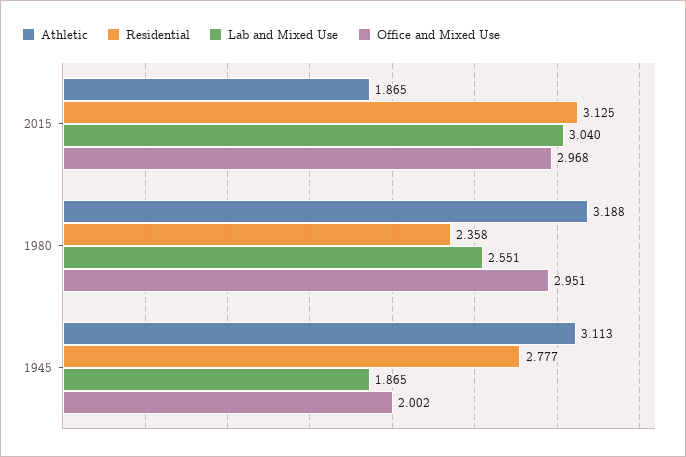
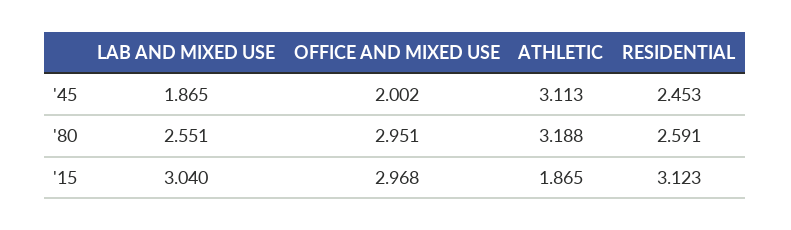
Residential, 2015: 3.125 -> 3.123
Residential, 1980: 2.358 -> 2.591
Residential, 1945: 2.777 -> 2.453

